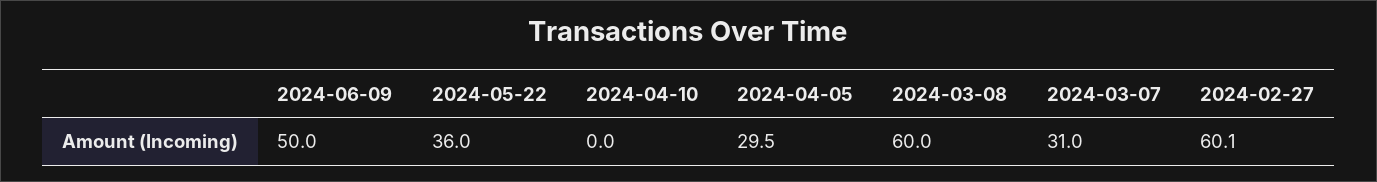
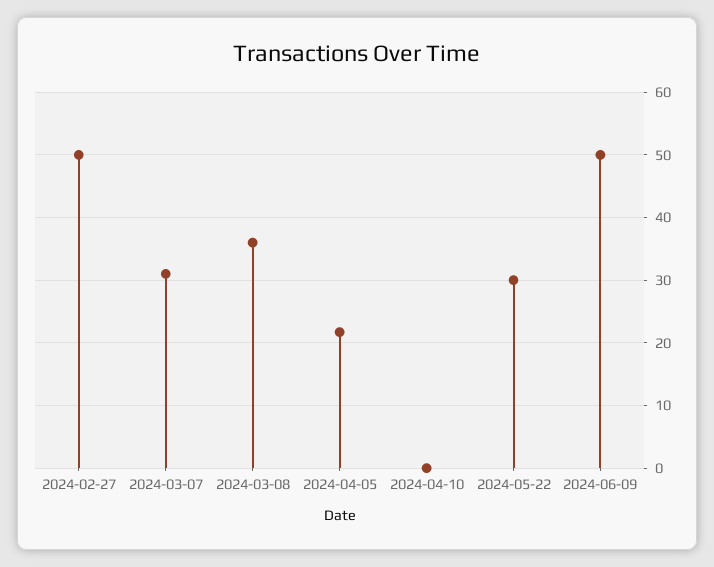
2024-05-22: 36 -> 30
2024-04-05: 29.5 -> 22
2024-03-08: 60 -> 36
2024-02-27: 60.1 -> 50

